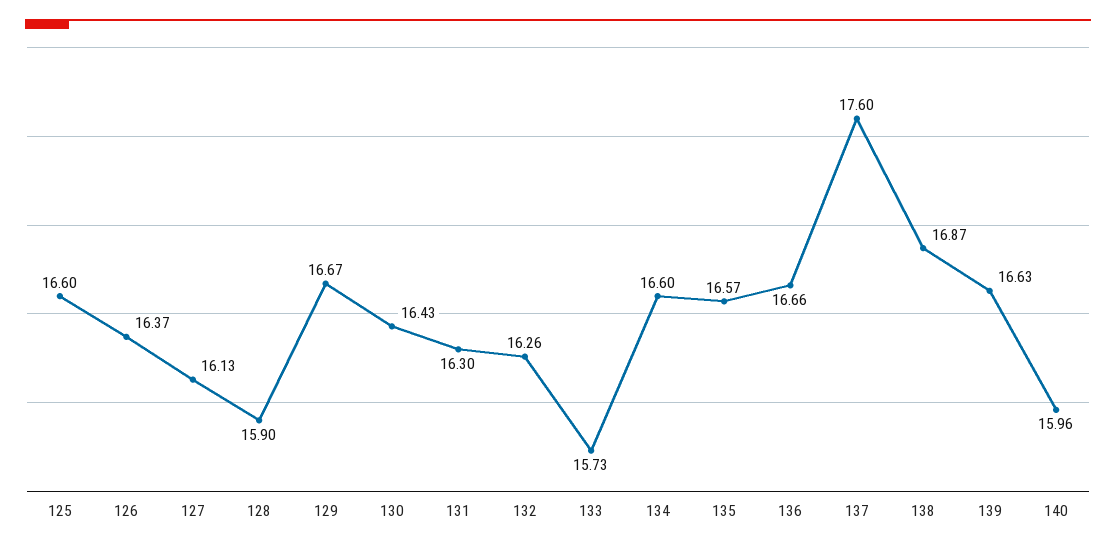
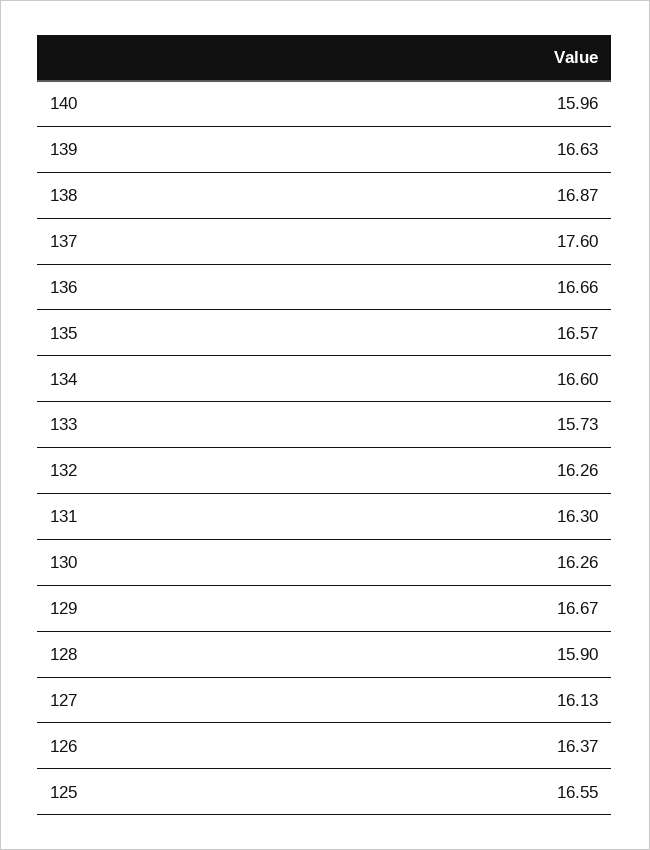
125: 16.6 -> 16.55
130: 16.43 -> 16.26

